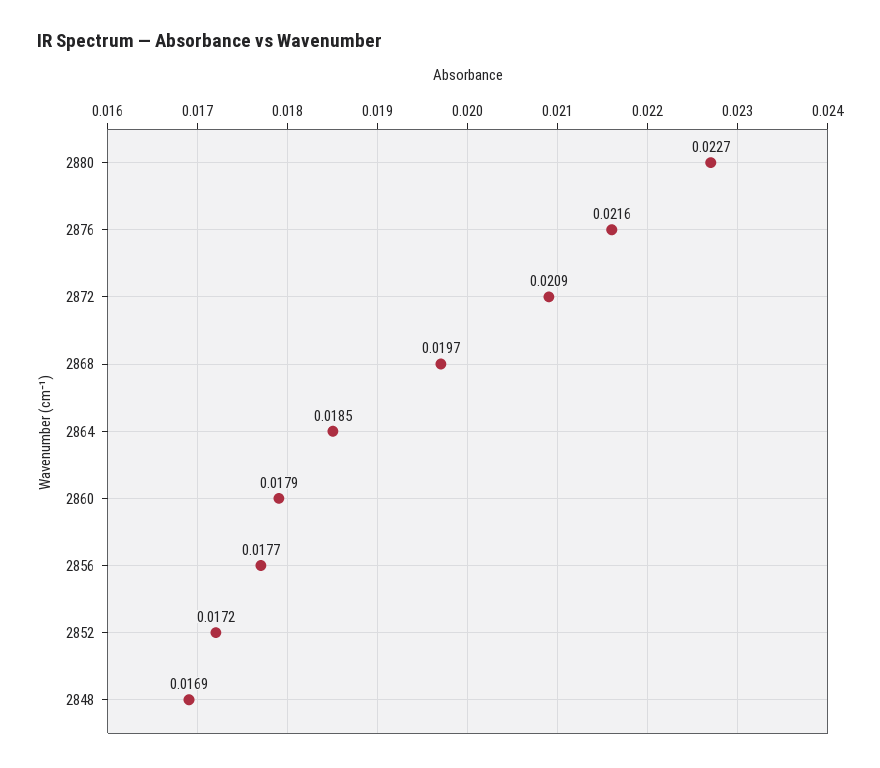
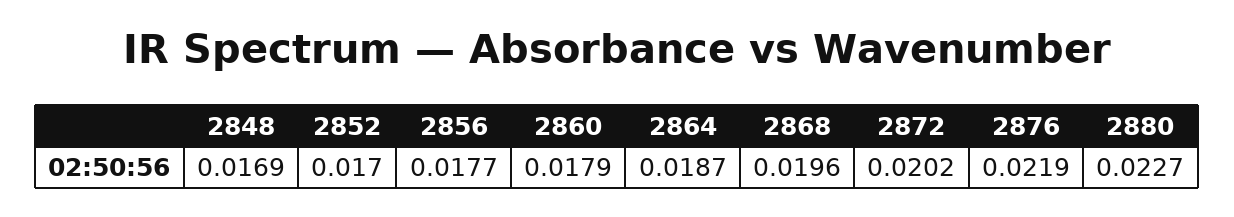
2876: 0.0216 -> 0.0219
2872: 0.0209 -> 0.0202
2868: 0.0197 -> 0.0196
2864: 0.0185 -> 0.0187
2852: 0.0172 -> 0.017

